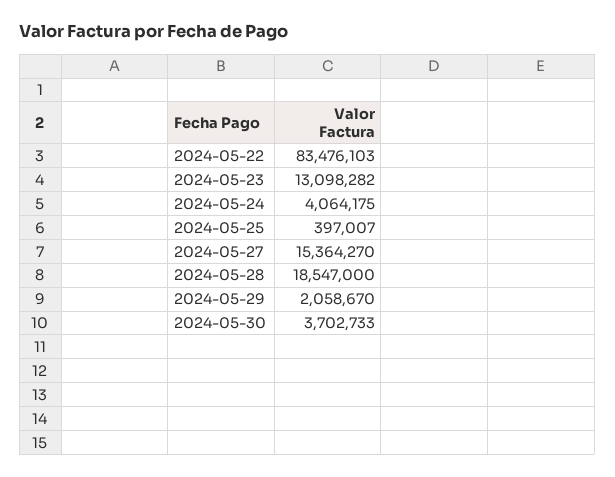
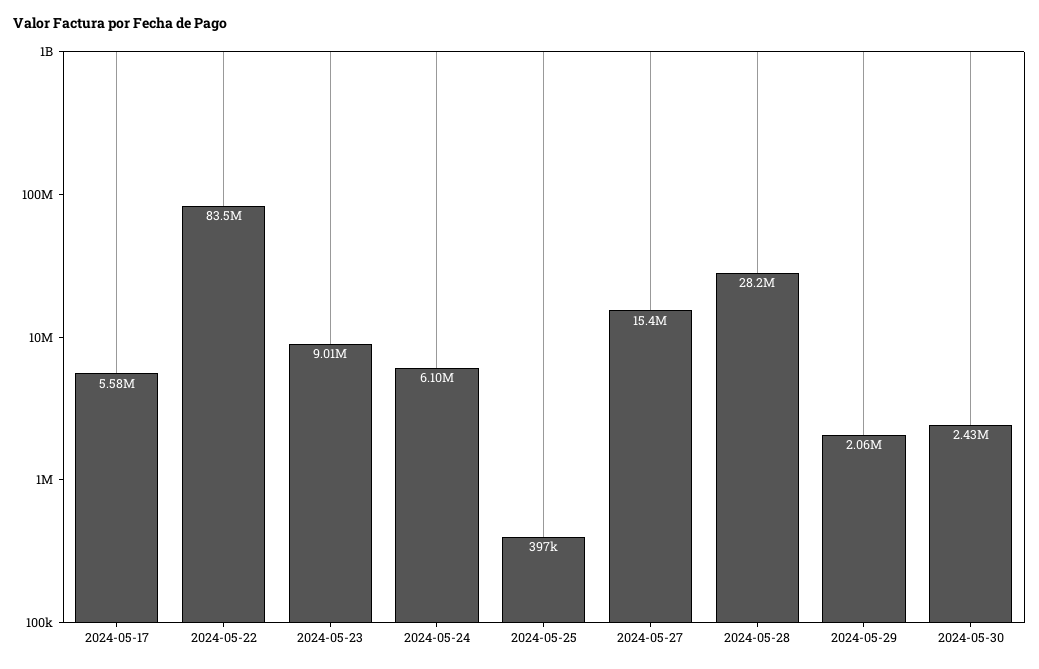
2024-05-23: 13098282 -> 9010000
2024-05-24: 4064175 -> 6100000
2024-05-28: 18547000 -> 28200000
2024-05-30: 3702733 -> 2430000
2024-05-17: none -> 5580000

